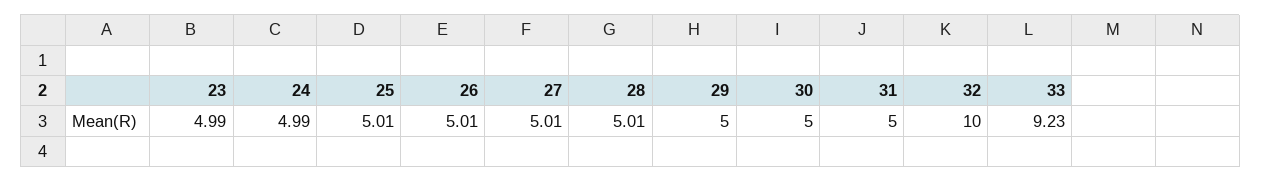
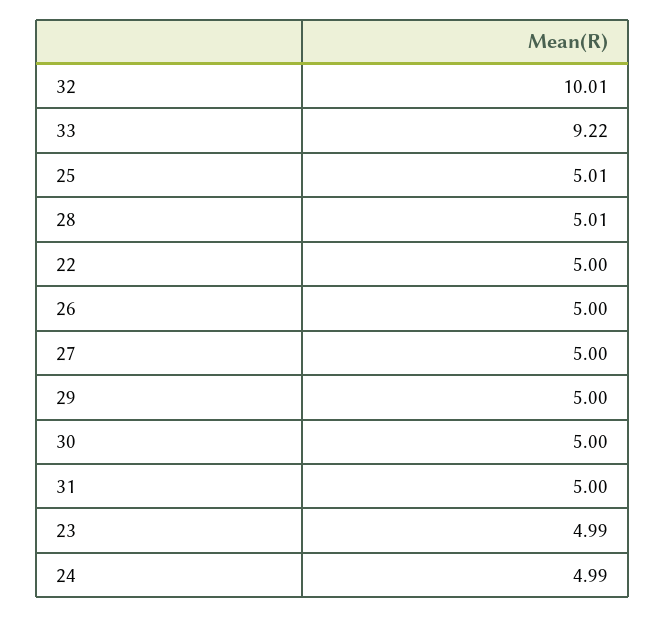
26: 5.01 -> 5
27: 5.01 -> 5
32: 10 -> 10.01
33: 9.23 -> 9.22
22: none -> 5

